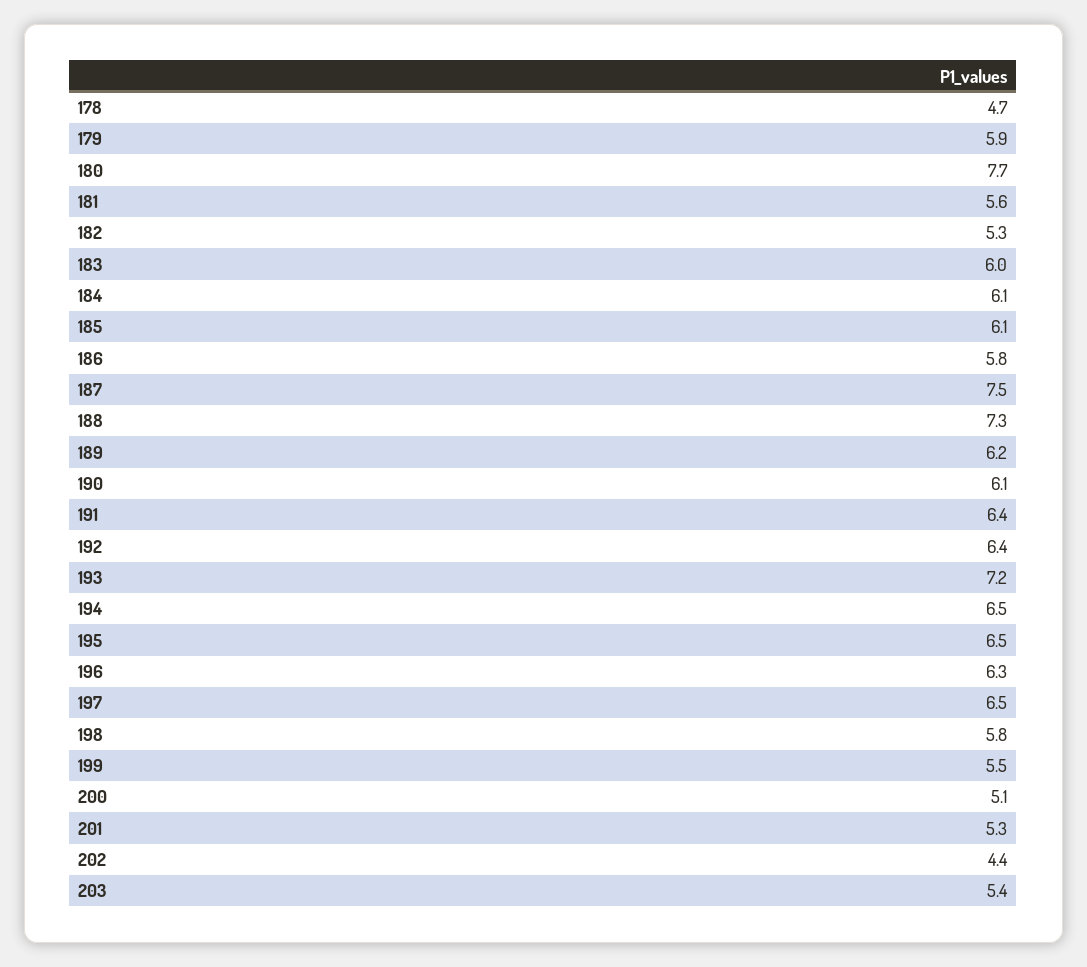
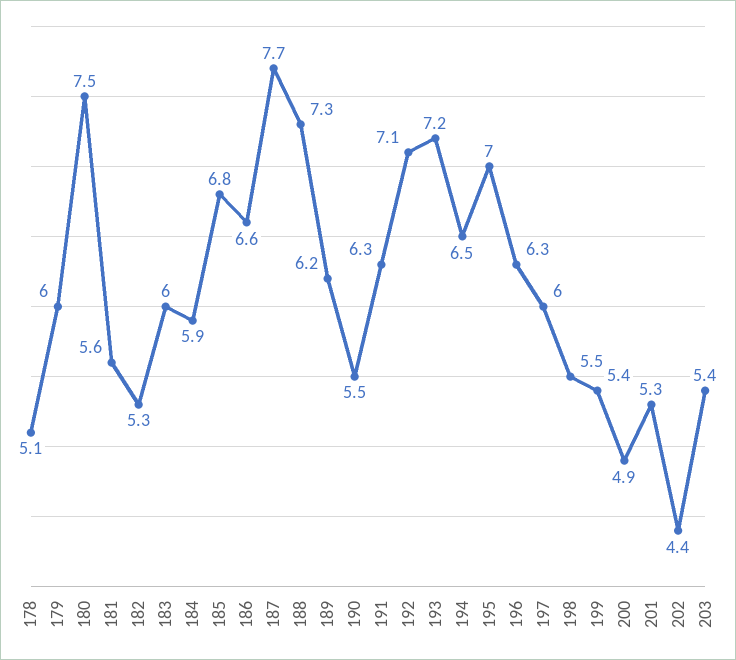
178: 4.7 -> 5.1
179: 5.9 -> 6
180: 7.7 -> 7.5
184: 6.1 -> 5.9
185: 6.1 -> 6.8
186: 5.8 -> 6.6
187: 7.5 -> 7.7
190: 6.1 -> 5.5
191: 6.4 -> 6.3
192: 6.4 -> 7.1
195: 6.5 -> 7
197: 6.5 -> 6
198: 5.8 -> 5.5
199: 5.5 -> 5.4
200: 5.1 -> 4.9

